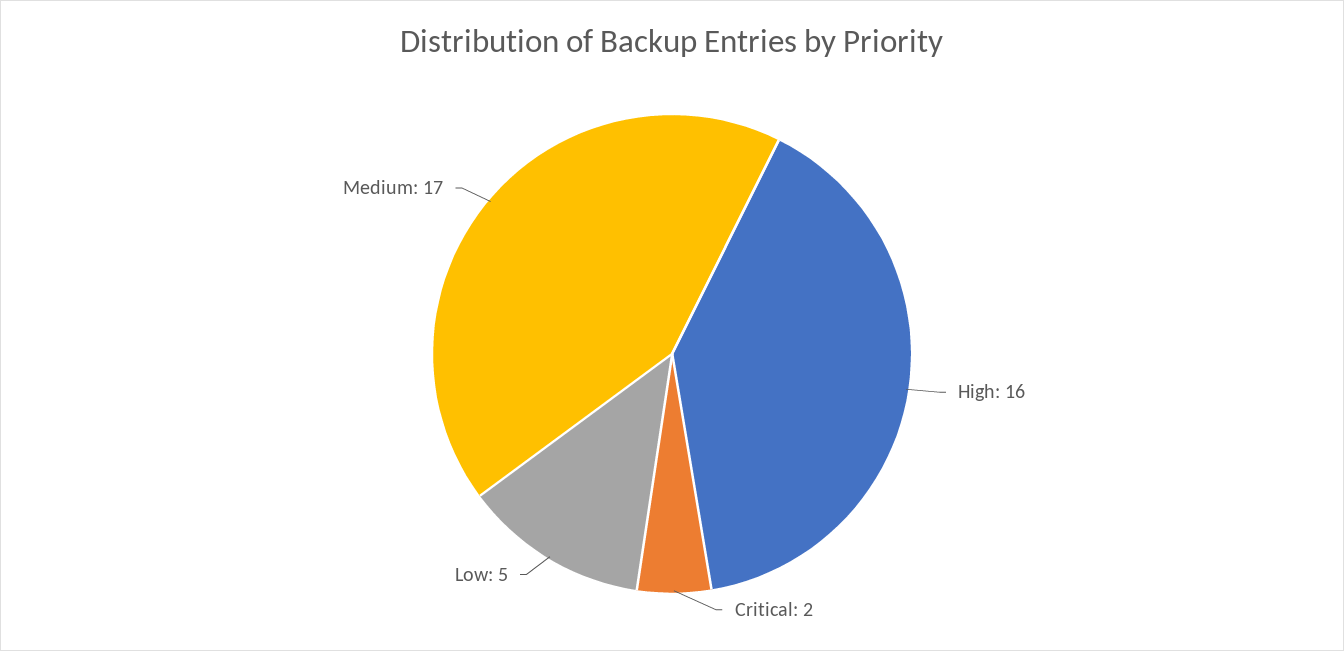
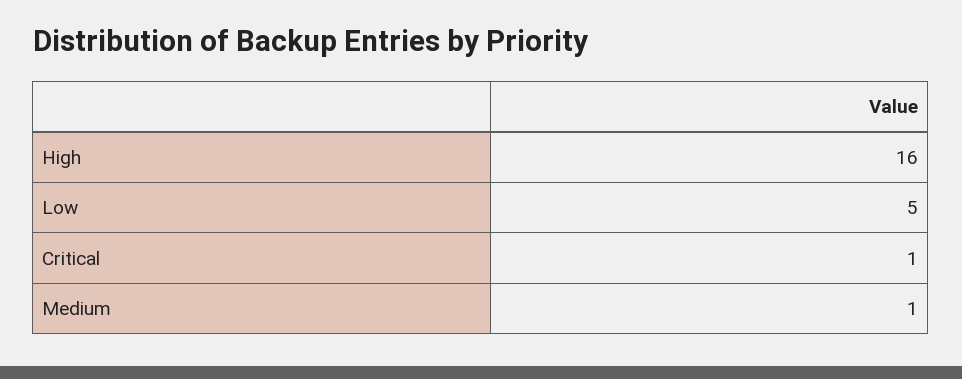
Critical: 2 -> 1
Medium: 17 -> 1

